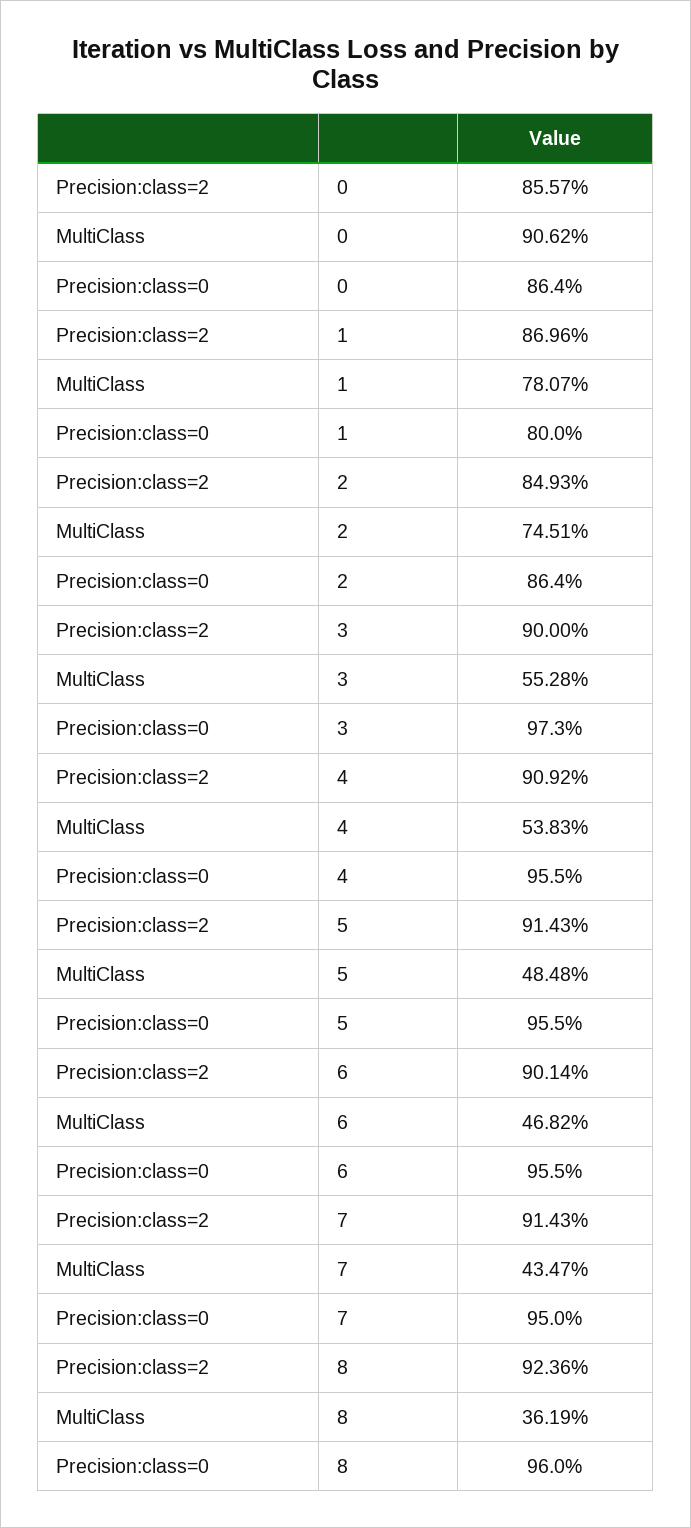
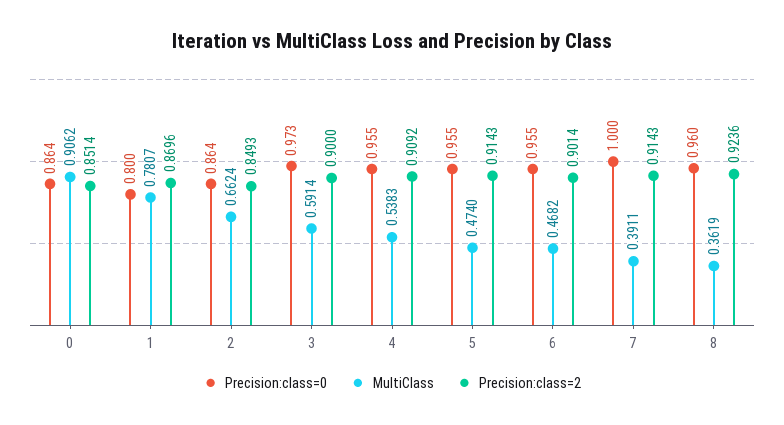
Precision:class=2, 0: 0.8557 -> 0.8514
MultiClass, 2: 0.7451 -> 0.6624
MultiClass, 3: 0.5528 -> 0.5914
MultiClass, 5: 0.4848 -> 0.474
MultiClass, 7: 0.4347 -> 0.3911
Precision:class=0, 7: 0.95 -> 1

